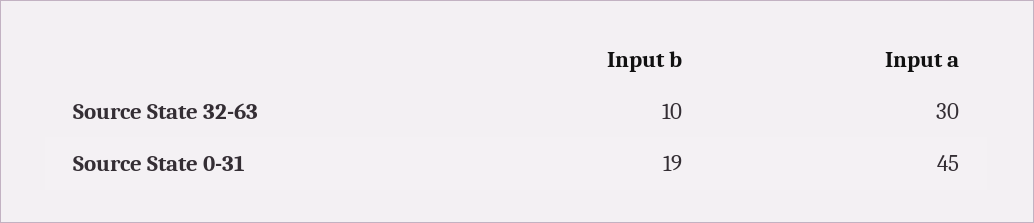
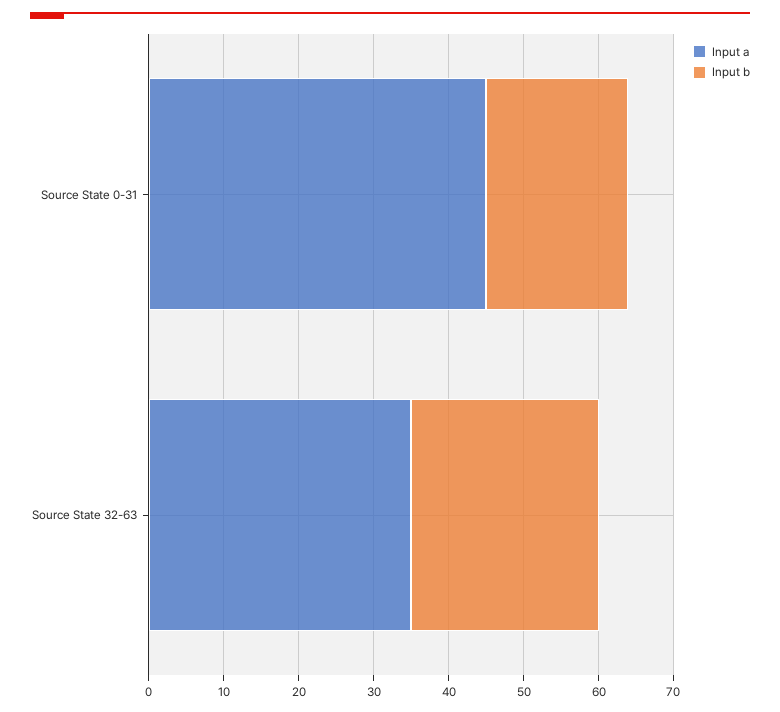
Input b, Source State 32-63: 10 -> 25
Input a, Source State 32-63: 30 -> 35

